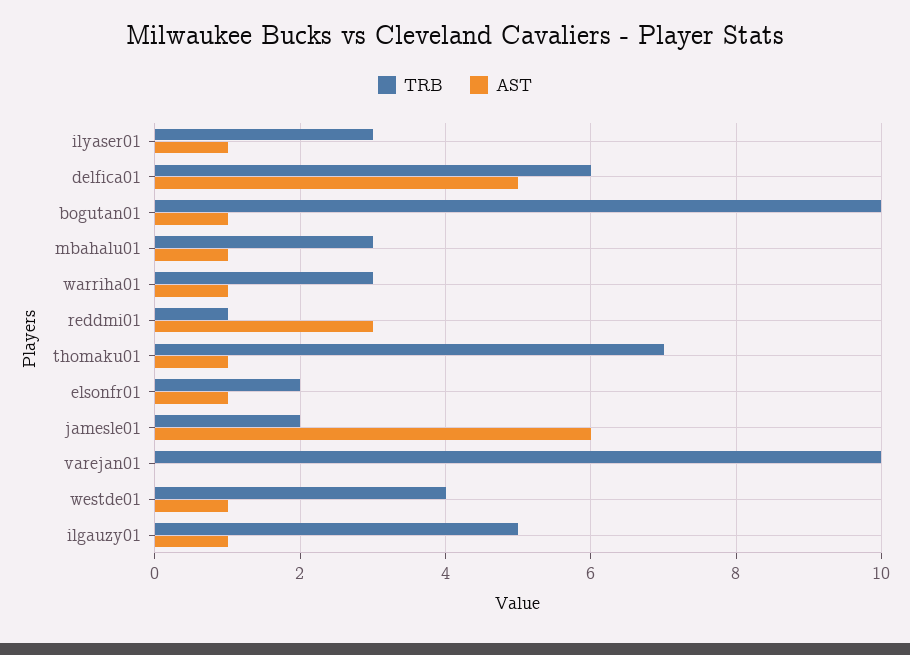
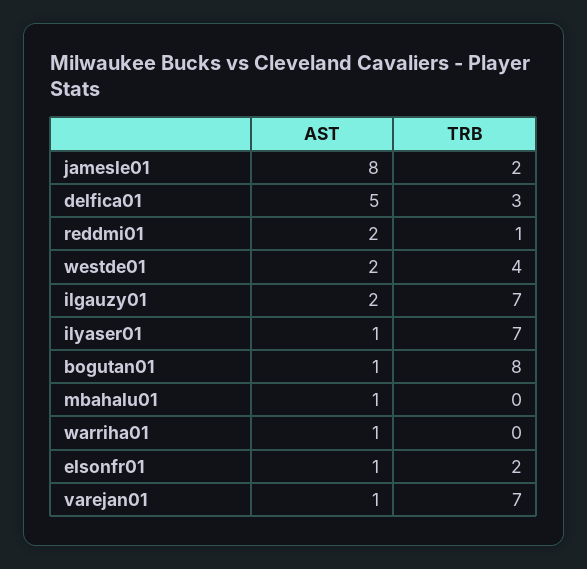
TRB, ilyaser01: 3 -> 7
TRB, delfica01: 6 -> 3
TRB, bogutan01: 10 -> 8
TRB, mbahalu01: 3 -> 0
TRB, warriha01: 3 -> 0
AST, reddmi01: 3 -> 2
TRB, thomaku01: 7 -> none
AST, thomaku01: 1 -> none
AST, jamesle01: 6 -> 8
TRB, varejan01: 10 -> 7
AST, varejan01: 0 -> 1
AST, westde01: 1 -> 2
TRB, ilgauzy01: 5 -> 7
AST, ilgauzy01: 1 -> 2

